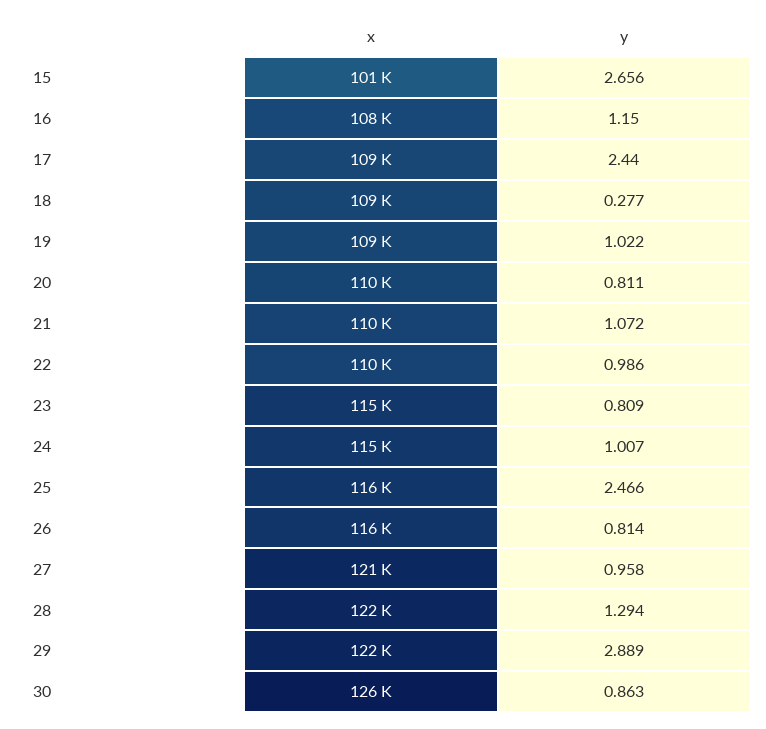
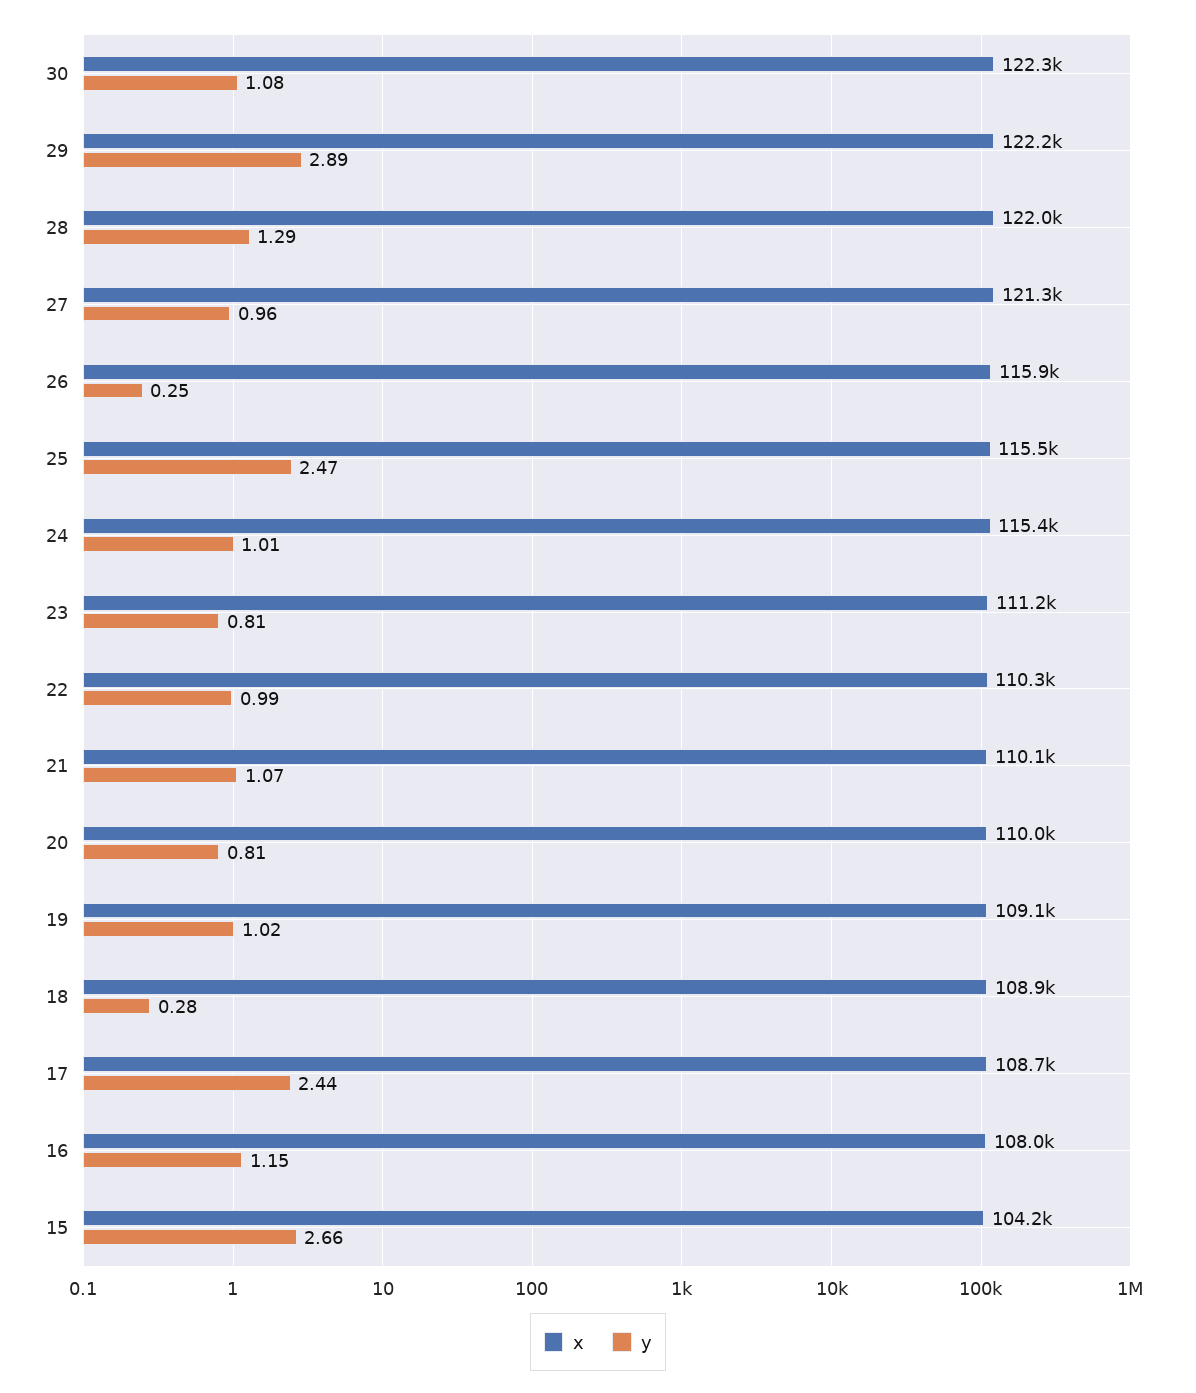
x, 15: 101000 -> 104200
x, 23: 115000 -> 111200
y, 26: 0.814 -> 0.25
x, 30: 126000 -> 122300
y, 30: 0.863 -> 1.08

